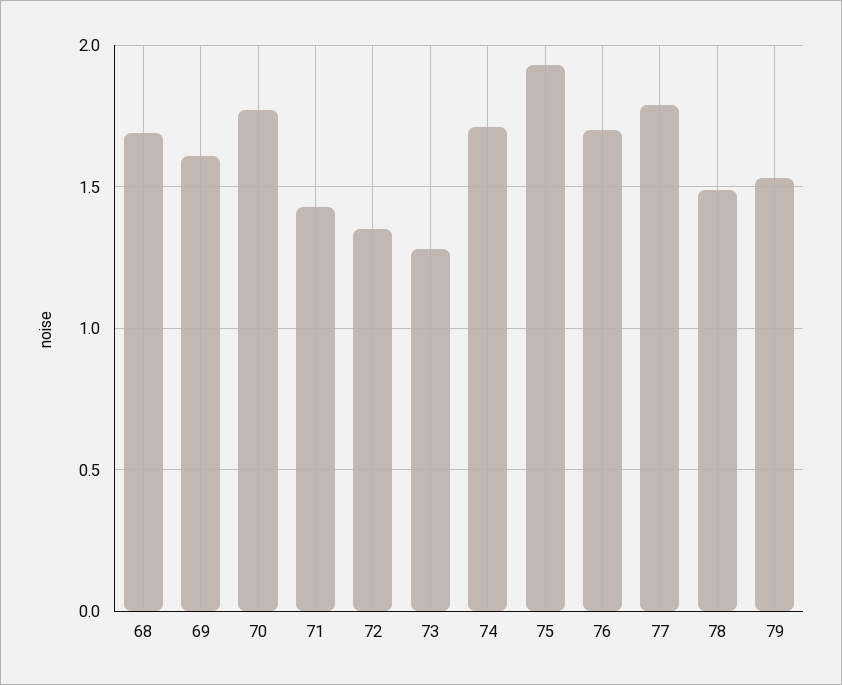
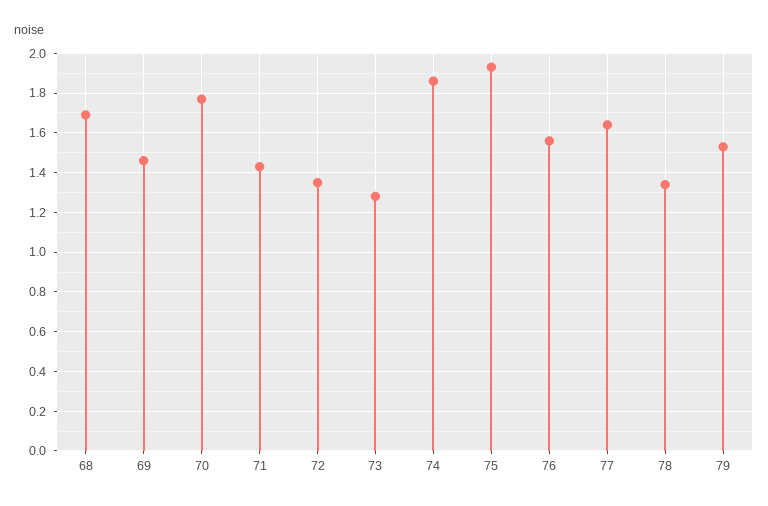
69: 1.6 -> 1.45
74: 1.7 -> 1.85
76: 1.7 -> 1.55
77: 1.8 -> 1.65
78: 1.5 -> 1.35

